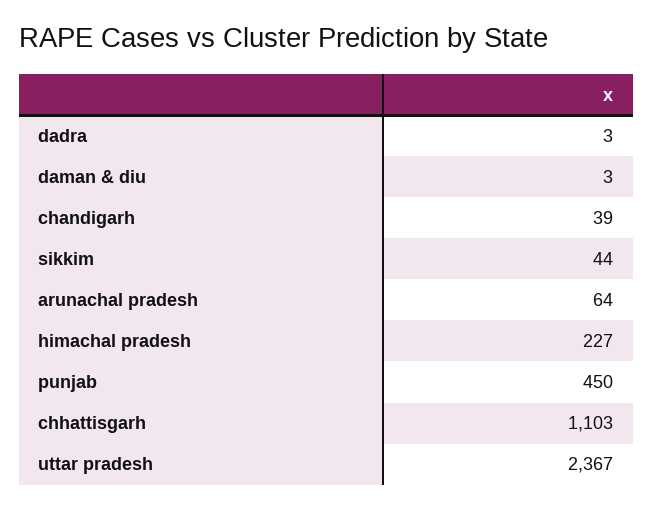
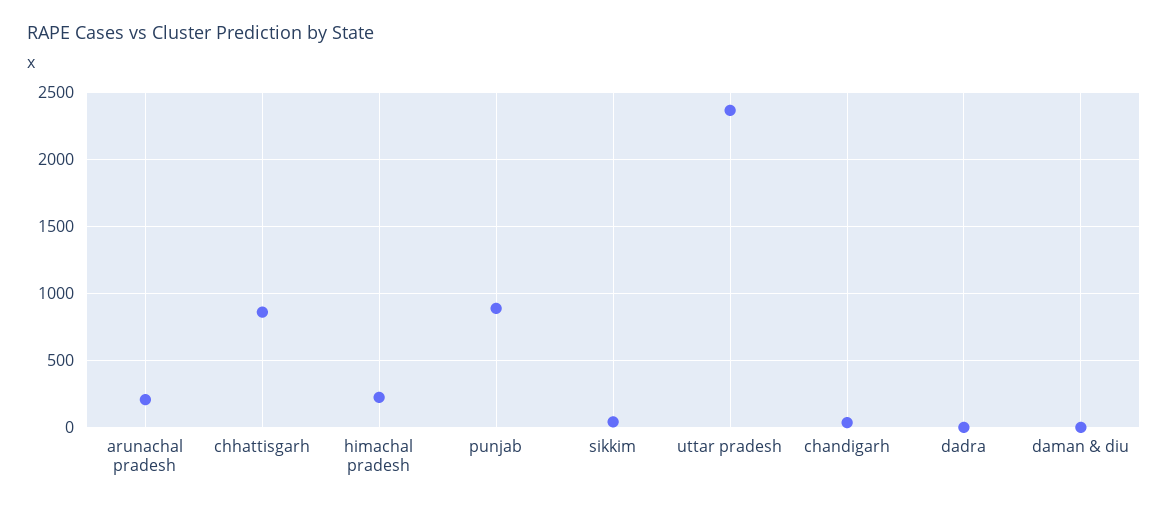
arunachal pradesh: 64 -> 200
punjab: 450 -> 900
chhattisgarh: 1103 -> 850

